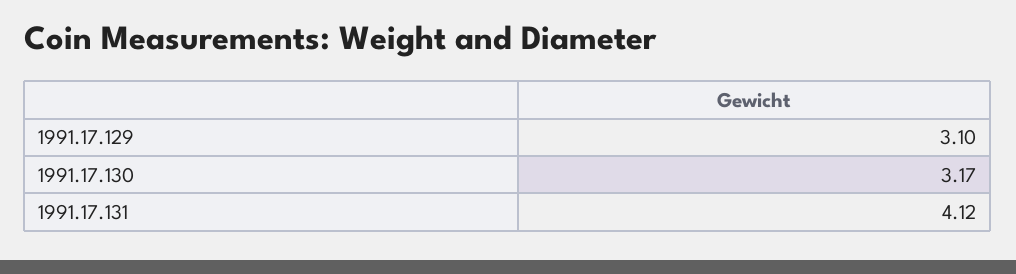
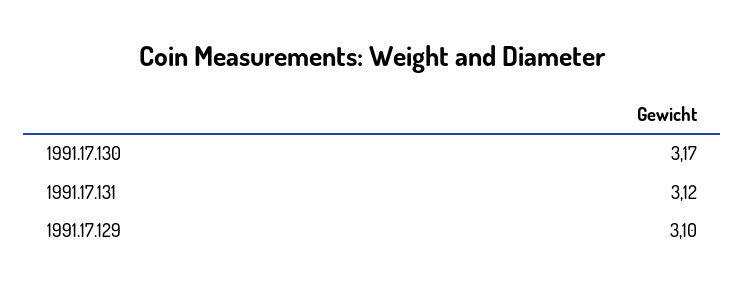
1991.17.131: 4.12 -> 3.12

